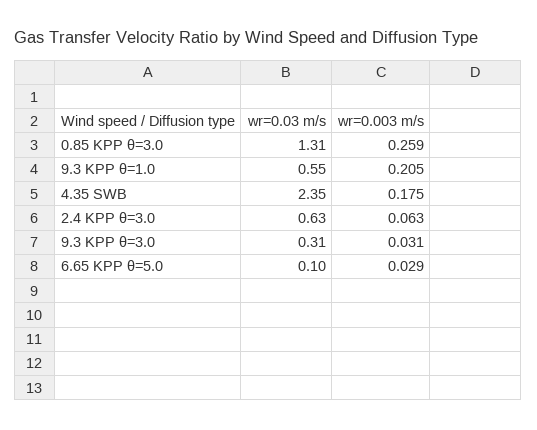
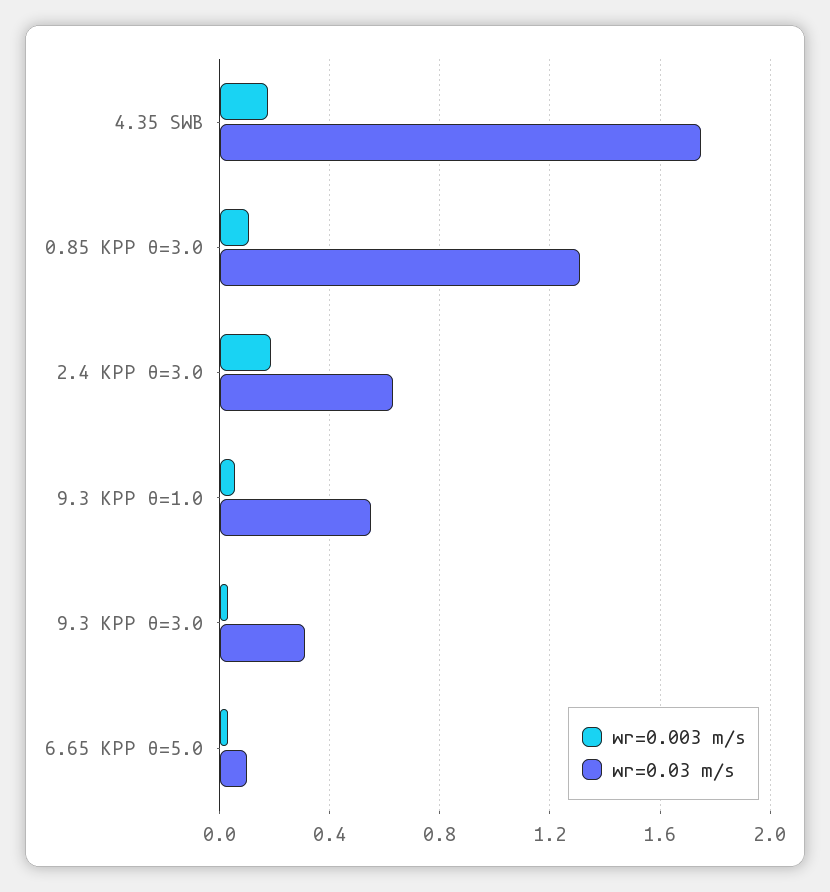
wr=0.003 m/s, 0.85 KPP θ=3.0: 0.259 -> 0.1
wr=0.003 m/s, 9.3 KPP θ=1.0: 0.205 -> 0.05
wr=0.03 m/s, 4.35 SWB: 2.35 -> 1.75
wr=0.003 m/s, 2.4 KPP θ=3.0: 0.063 -> 0.2

